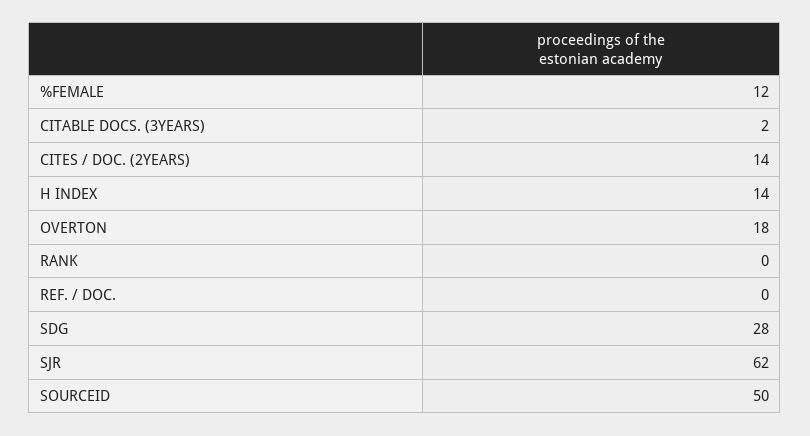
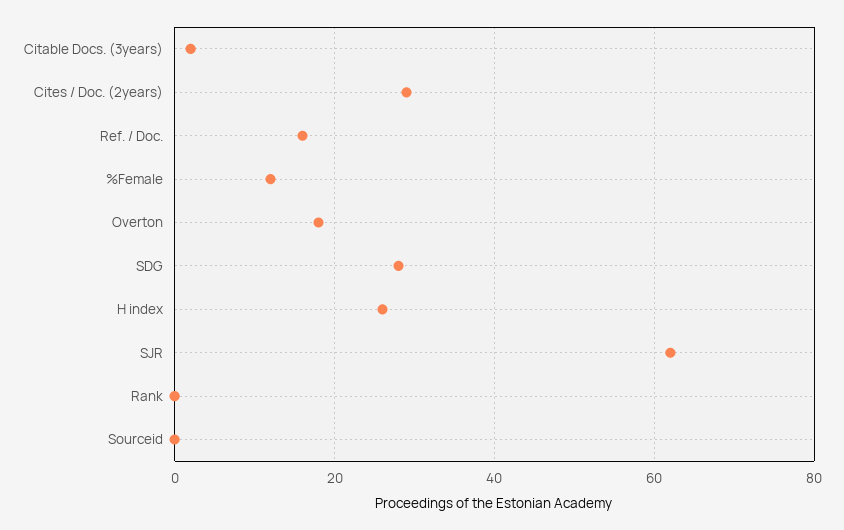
CITES / DOC. (2YEARS): 14 -> 30
H INDEX: 14 -> 25
REF. / DOC.: 0 -> 15
SOURCEID: 50 -> 0

